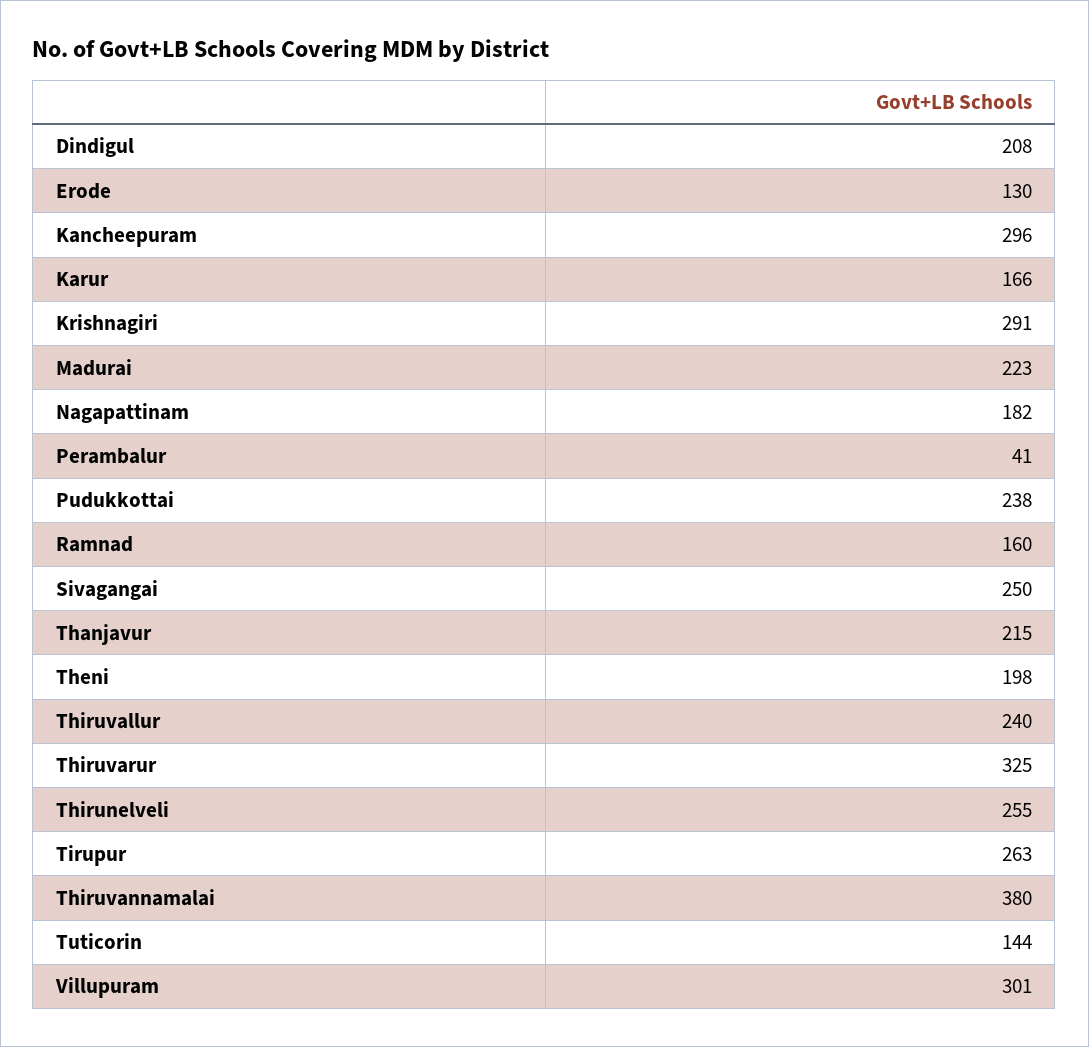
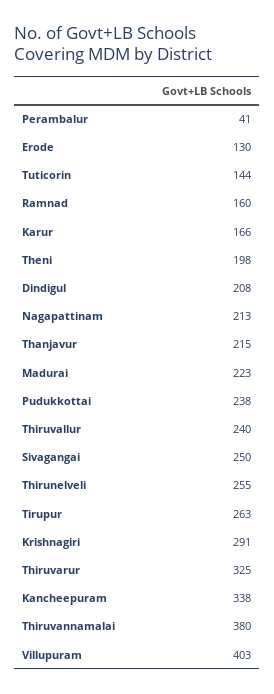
Kancheepuram: 296 -> 338
Nagapattinam: 182 -> 213
Villupuram: 301 -> 403

